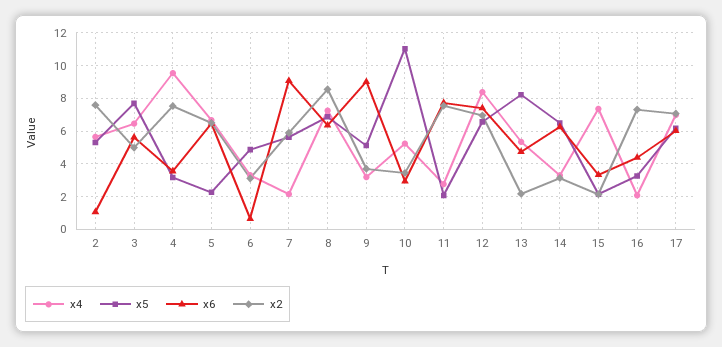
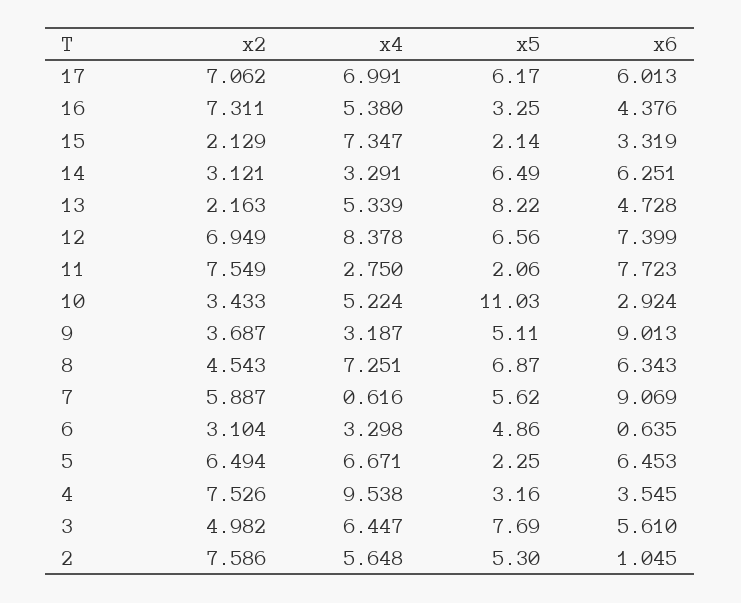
x4, 7: 2 -> 0.616
x2, 8: 8.5 -> 4.543
x4, 16: 2 -> 5.38

